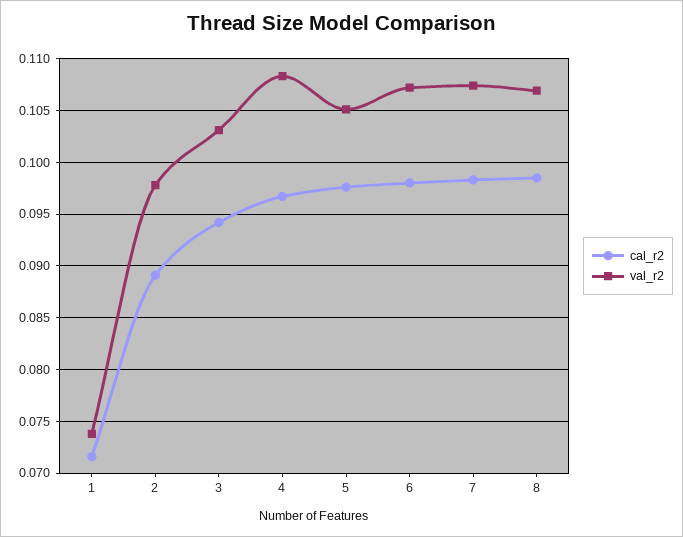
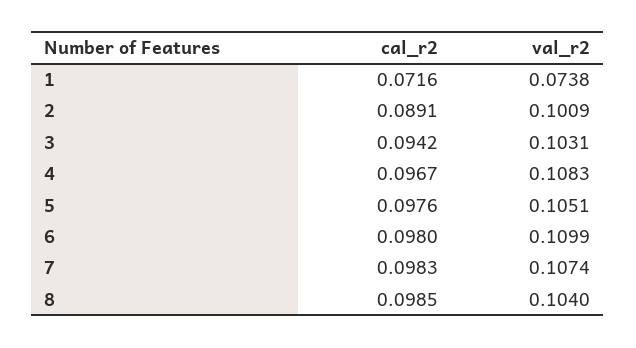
val_r2, 2: 0.098 -> 0.1009
val_r2, 6: 0.107 -> 0.1099
val_r2, 8: 0.107 -> 0.104

